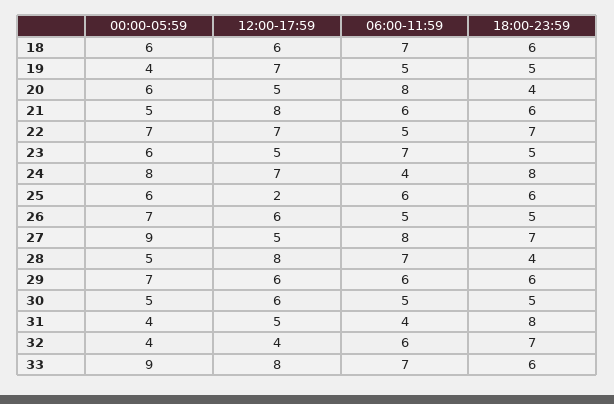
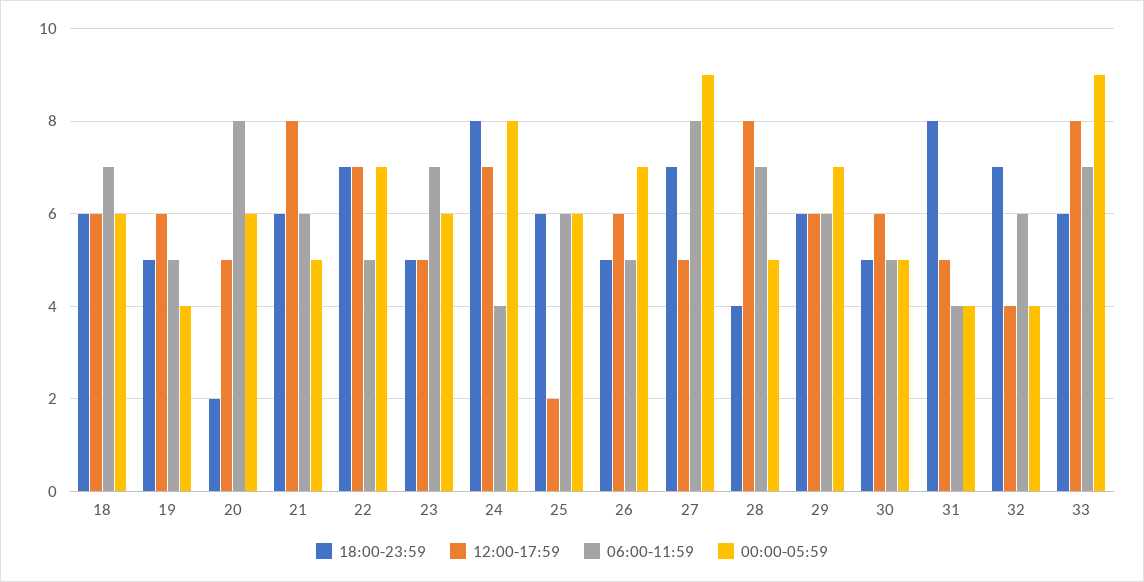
12:00-17:59, 19: 7 -> 6
18:00-23:59, 20: 4 -> 2

